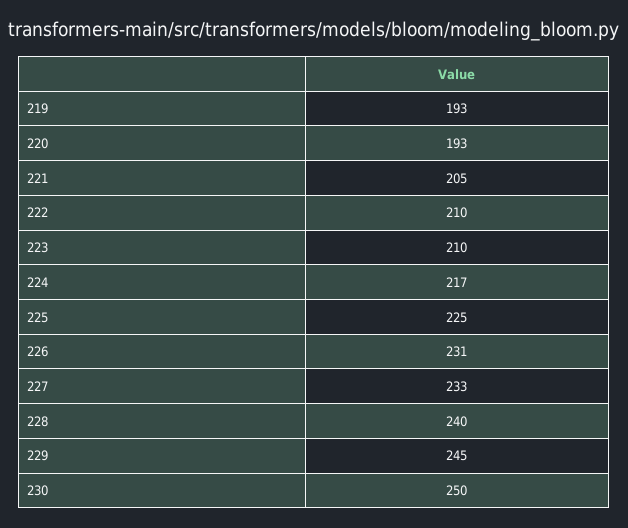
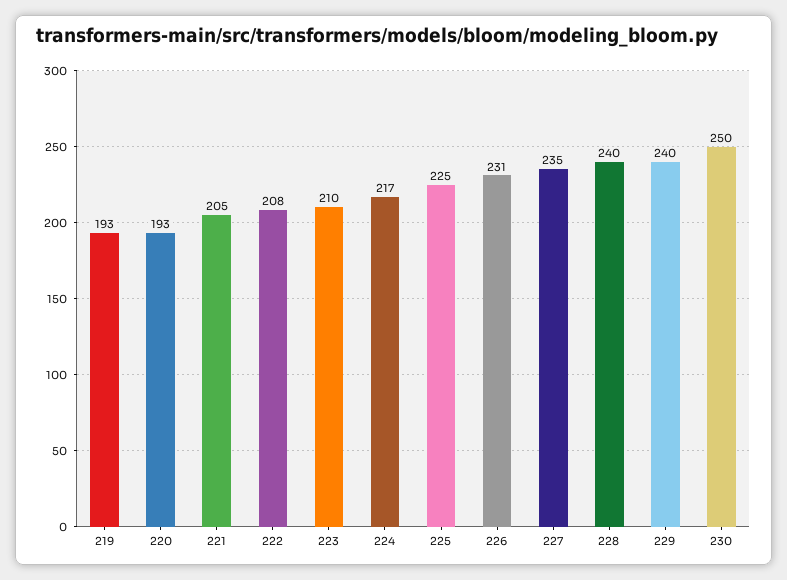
222: 210 -> 208
227: 233 -> 235
229: 245 -> 240

